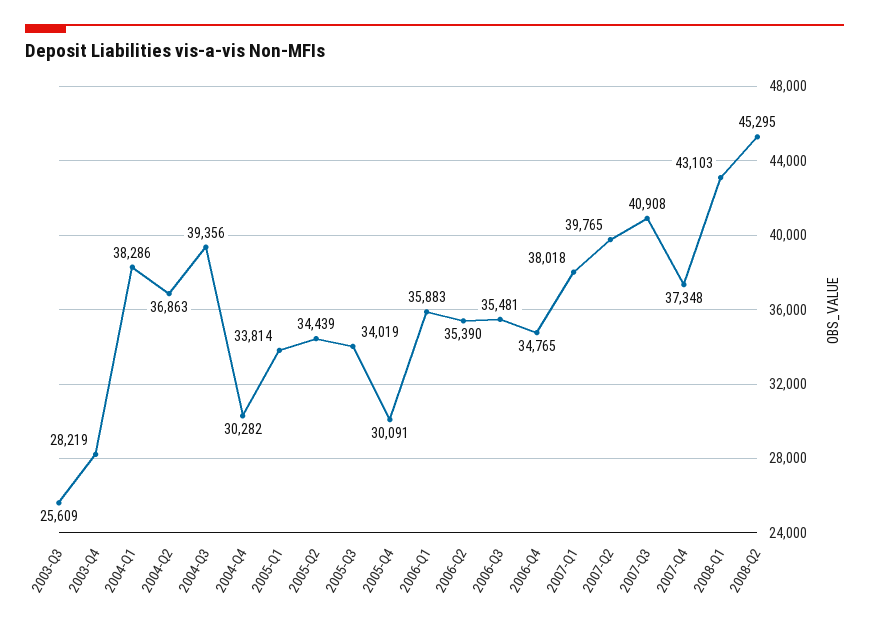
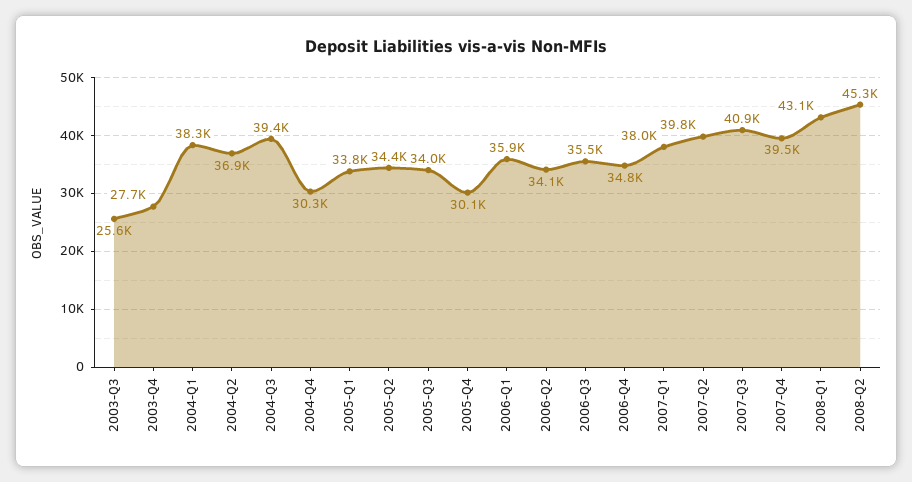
2003-Q4: 28219 -> 27700
2006-Q2: 35390 -> 34100
2007-Q4: 37348 -> 39500

